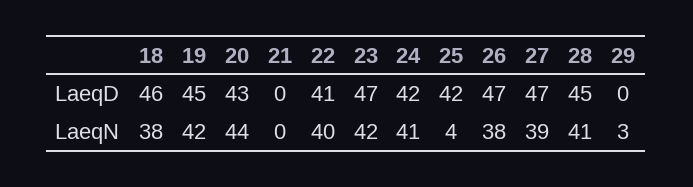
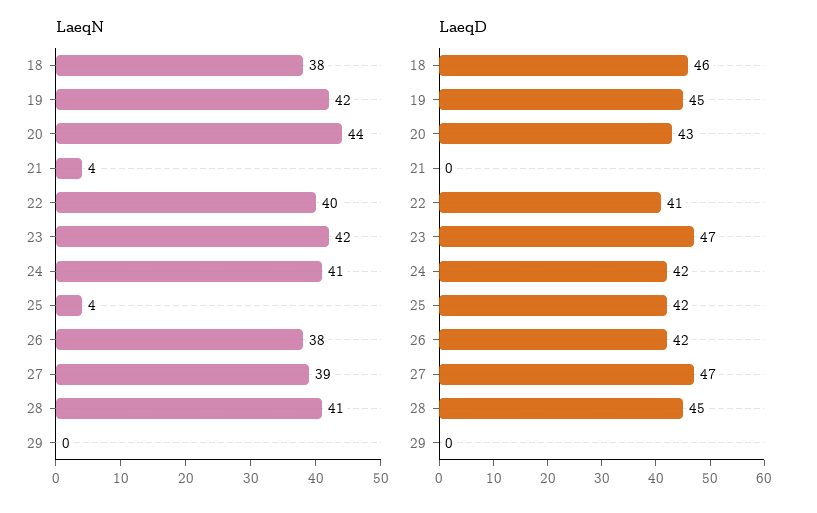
LaeqD, 26: 47 -> 42
LaeqN, 21: 0 -> 4
LaeqN, 29: 3 -> 0

